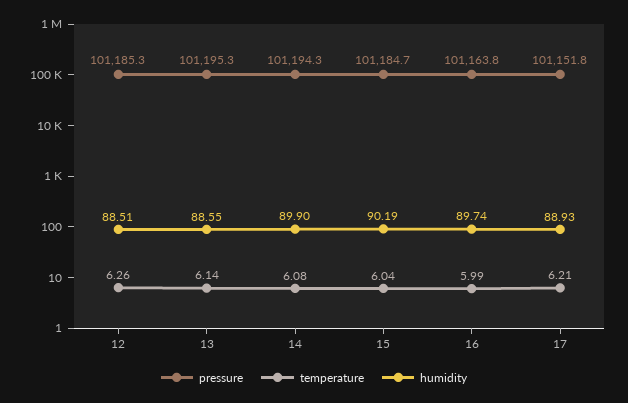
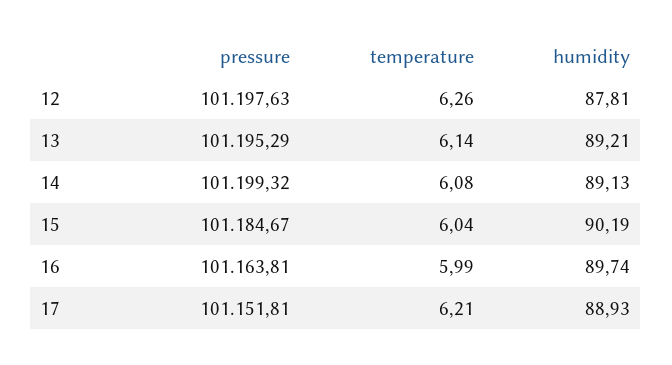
pressure, 12: 101185.3 -> 101197.63
humidity, 12: 88.51 -> 87.81
humidity, 13: 88.55 -> 89.21
pressure, 14: 101194.3 -> 101199.32
humidity, 14: 89.9 -> 89.13

